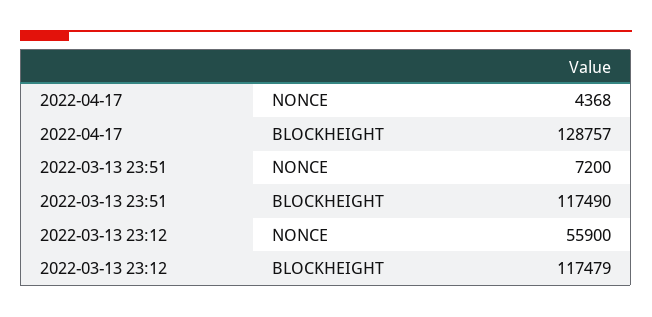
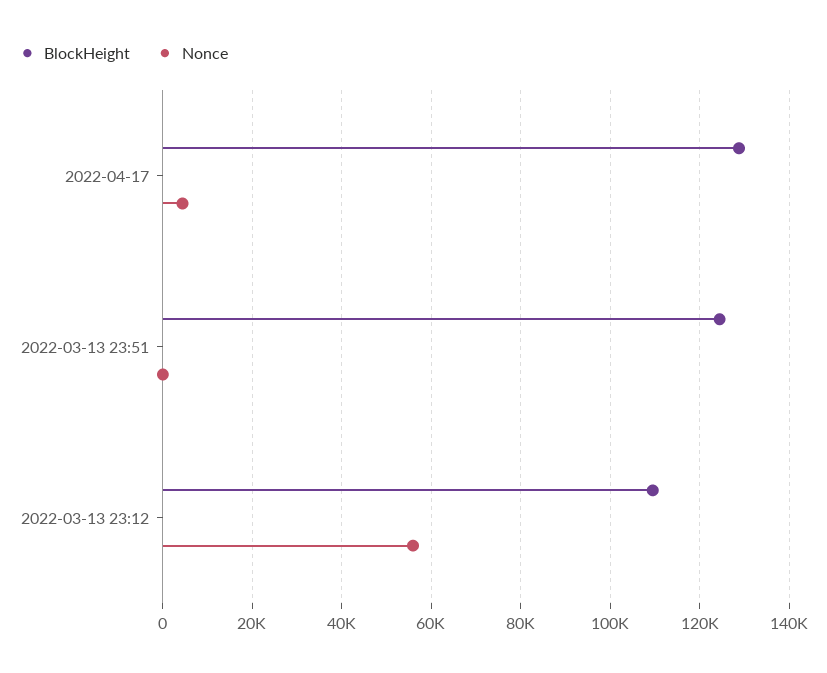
NONCE, 2022-03-13 23:51: 7200 -> 0
BLOCKHEIGHT, 2022-03-13 23:51: 117490 -> 124000
BLOCKHEIGHT, 2022-03-13 23:12: 117479 -> 110000

